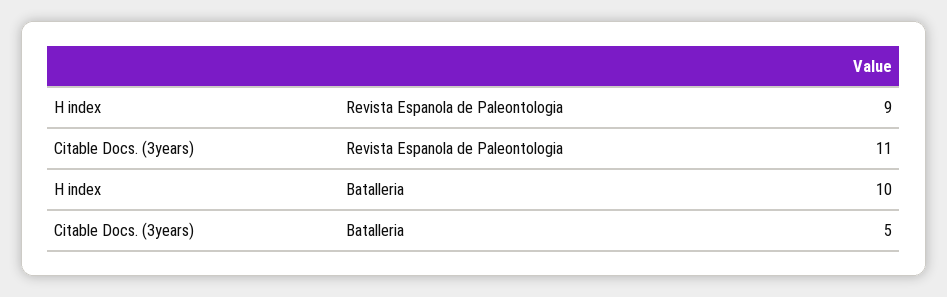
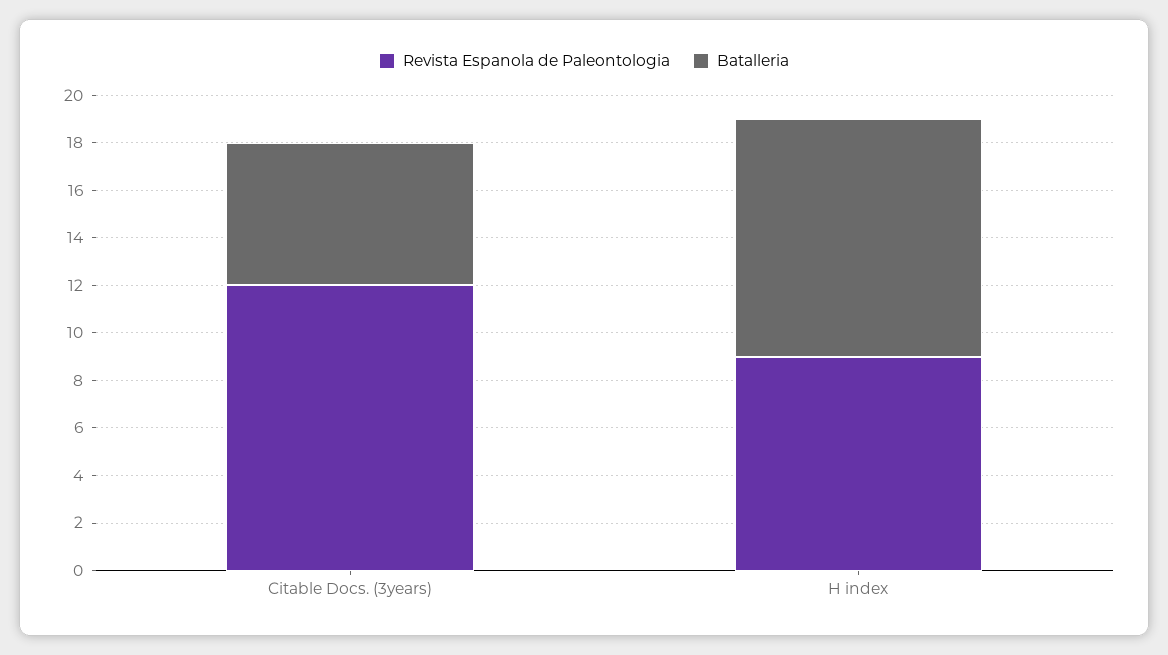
Revista Espanola de Paleontologia, Citable Docs. (3years): 11 -> 12
Batalleria, Citable Docs. (3years): 5 -> 6

